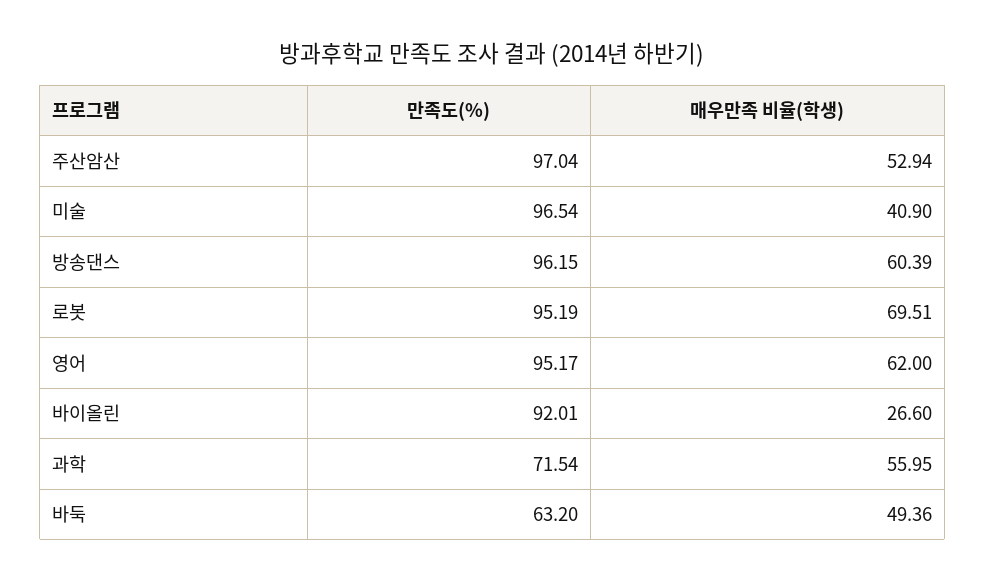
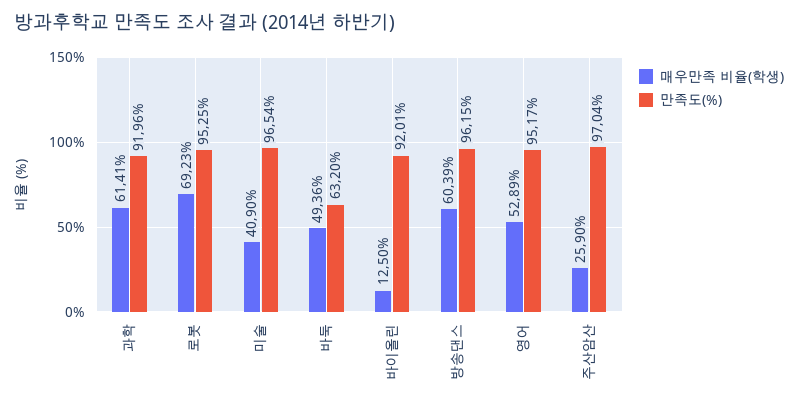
매우만족 비율(학생), 주산암산: 52.94 -> 25.9
만족도(%), 로봇: 95.19 -> 95.25
매우만족 비율(학생), 로봇: 69.51 -> 69.23
매우만족 비율(학생), 영어: 62 -> 52.89
매우만족 비율(학생), 바이올린: 26.6 -> 12.5
만족도(%), 과학: 71.54 -> 91.96
매우만족 비율(학생), 과학: 55.95 -> 61.41

